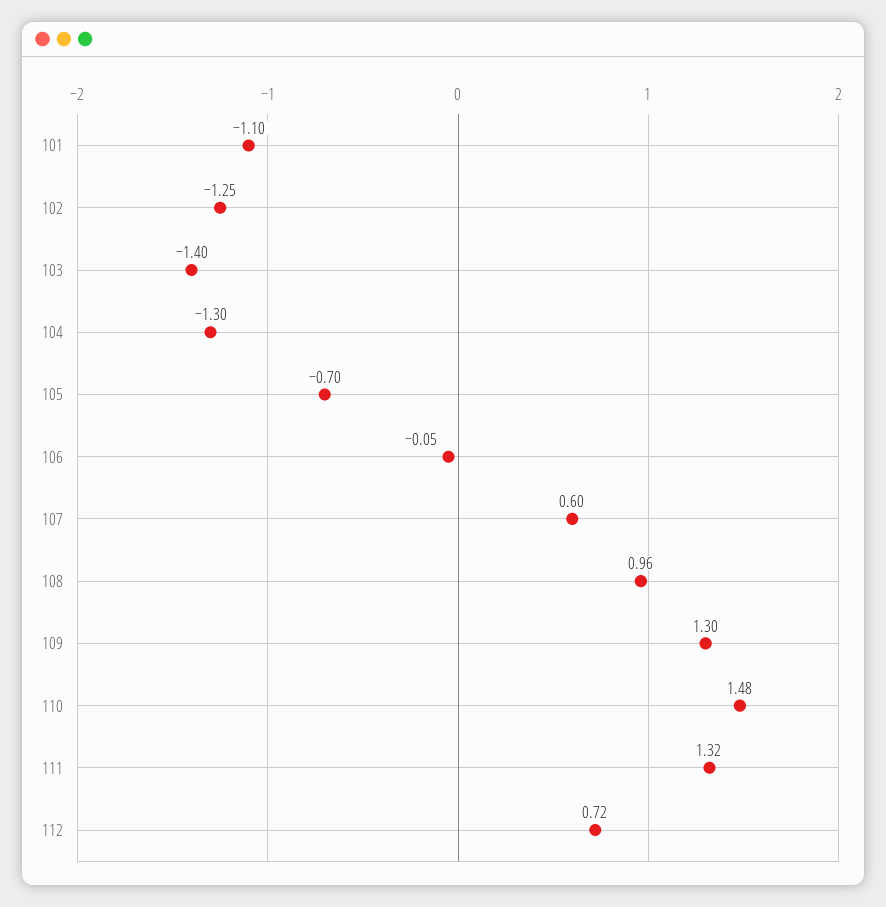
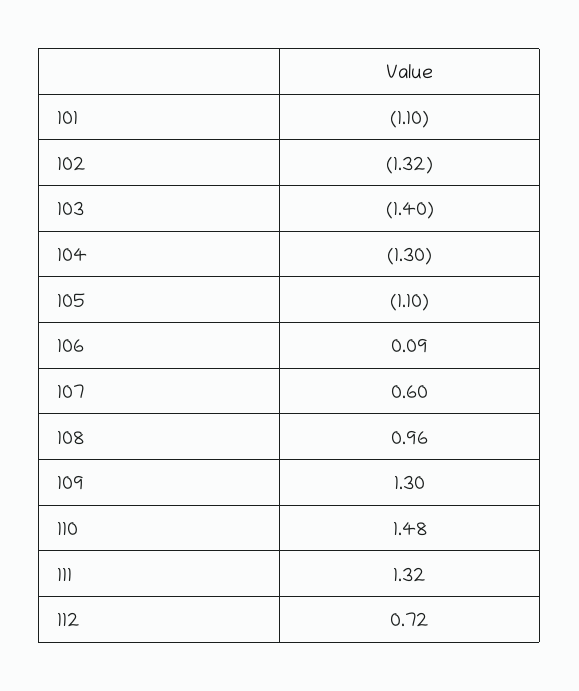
102: -1.25 -> -1.32
105: -0.7 -> -1.1
106: -0.05 -> 0.09

